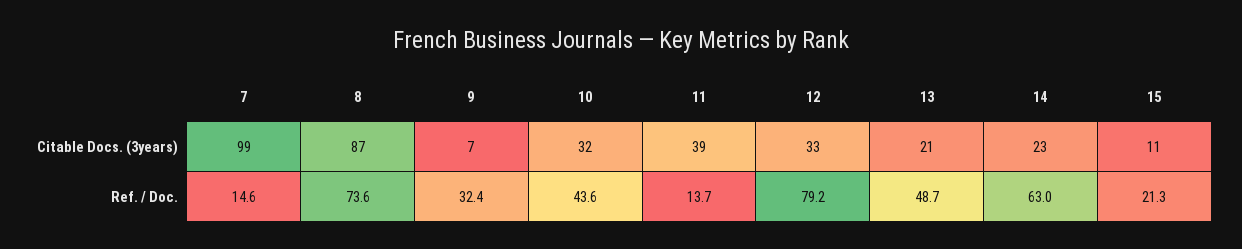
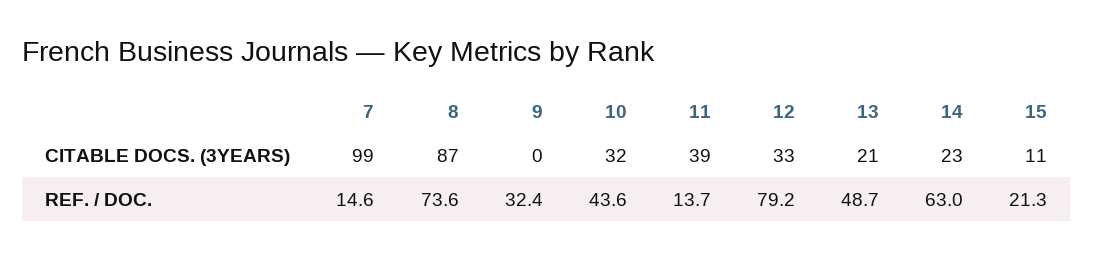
9, Citable Docs. (3years): 7 -> 0

